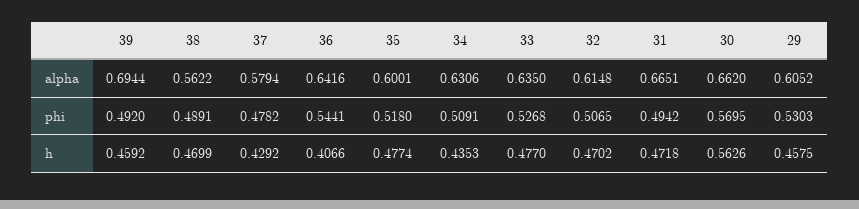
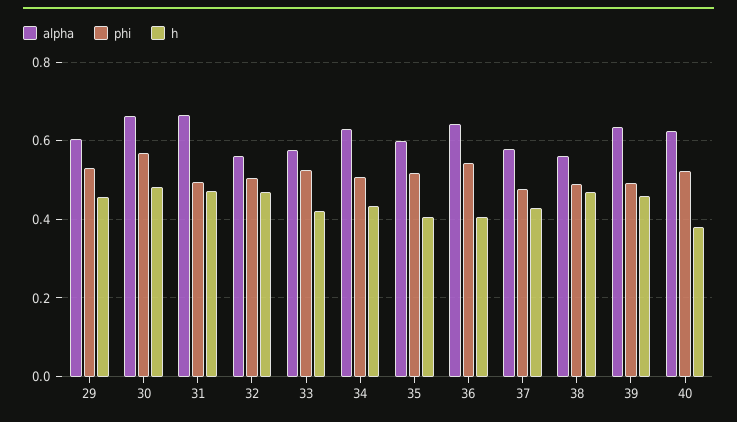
alpha, 39: 0.6944 -> 0.64
alpha, 33: 0.635 -> 0.58
alpha, 32: 0.6148 -> 0.56
h, 35: 0.4774 -> 0.4
h, 33: 0.477 -> 0.42
h, 30: 0.5626 -> 0.48
alpha, 40: none -> 0.62
phi, 40: none -> 0.52
h, 40: none -> 0.38

